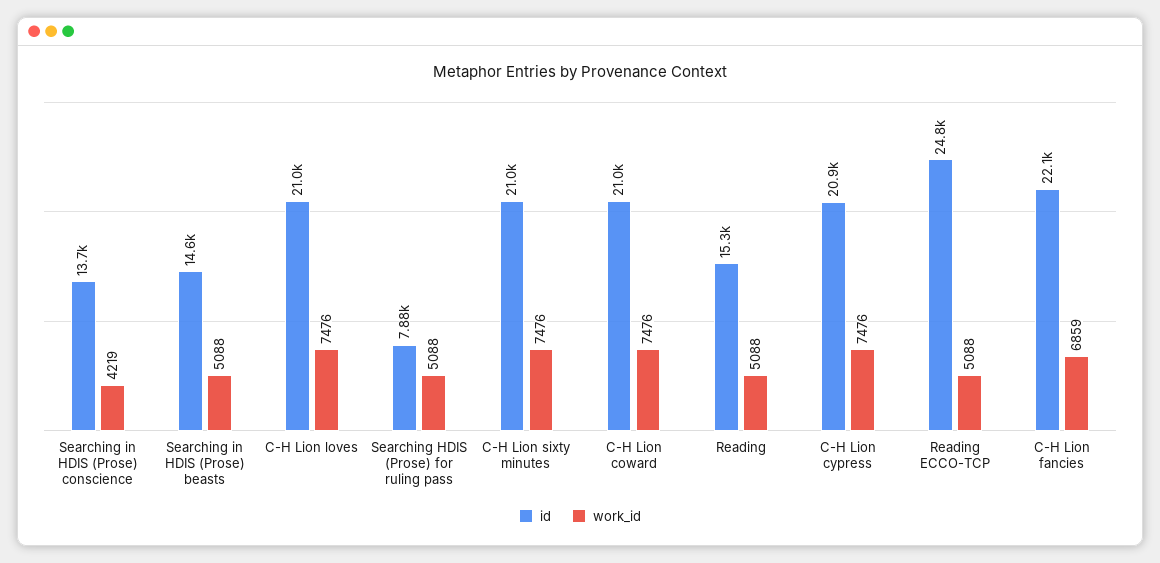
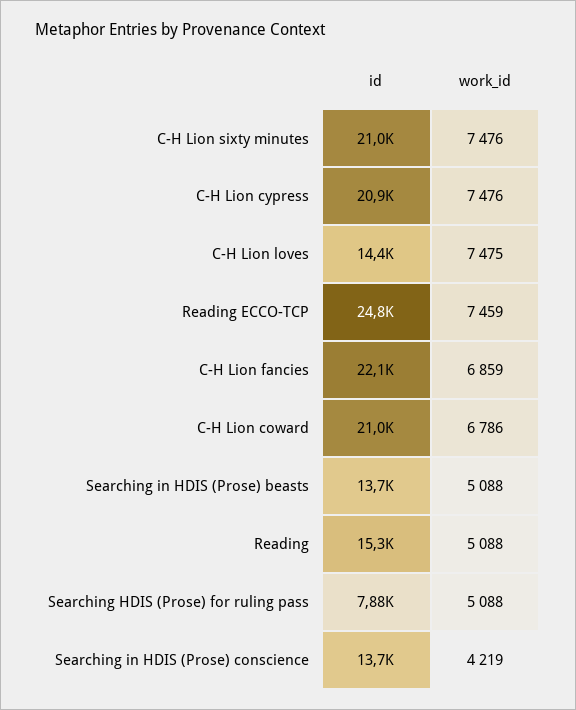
id, Searching in HDIS (Prose) beasts: 14600 -> 13700
id, C-H Lion loves: 21000 -> 14400
work_id, C-H Lion loves: 7476 -> 7475
work_id, C-H Lion coward: 7476 -> 6786
work_id, Reading ECCO-TCP: 5088 -> 7459

